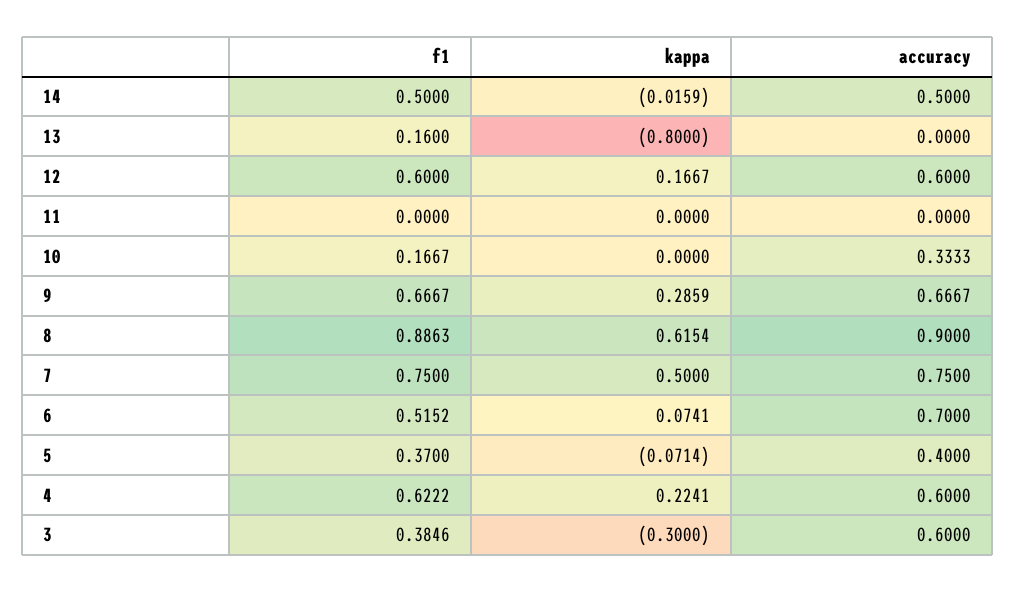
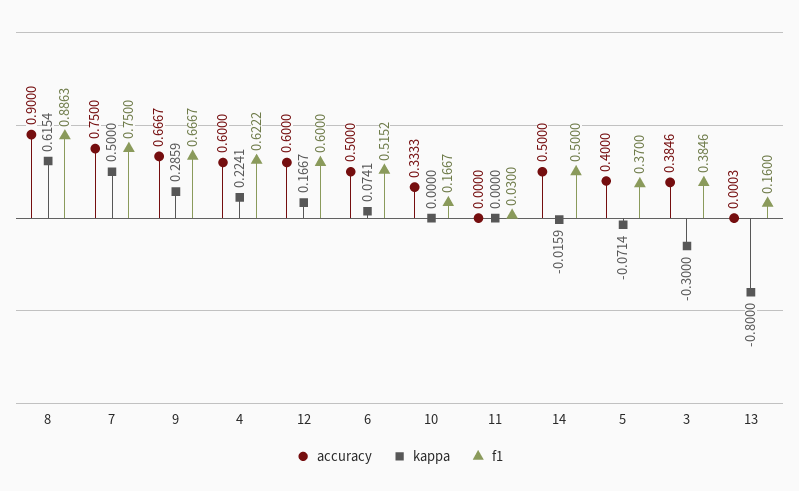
accuracy, 13: 0 -> 0.0003
f1, 11: 0 -> 0.03
accuracy, 6: 0.7 -> 0.5
accuracy, 3: 0.6 -> 0.3846

